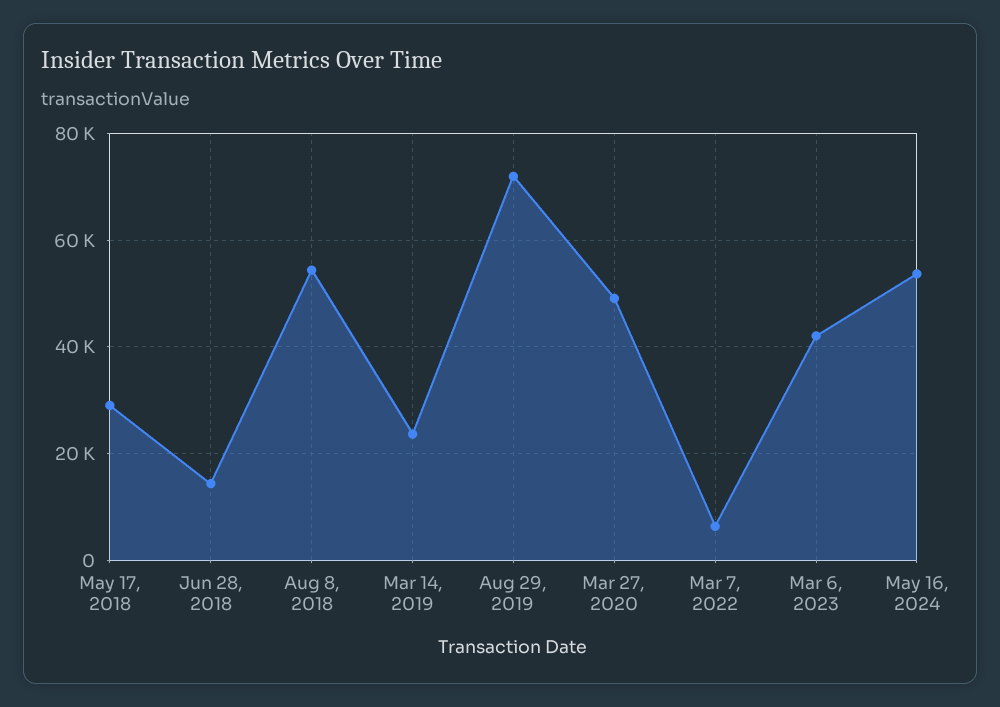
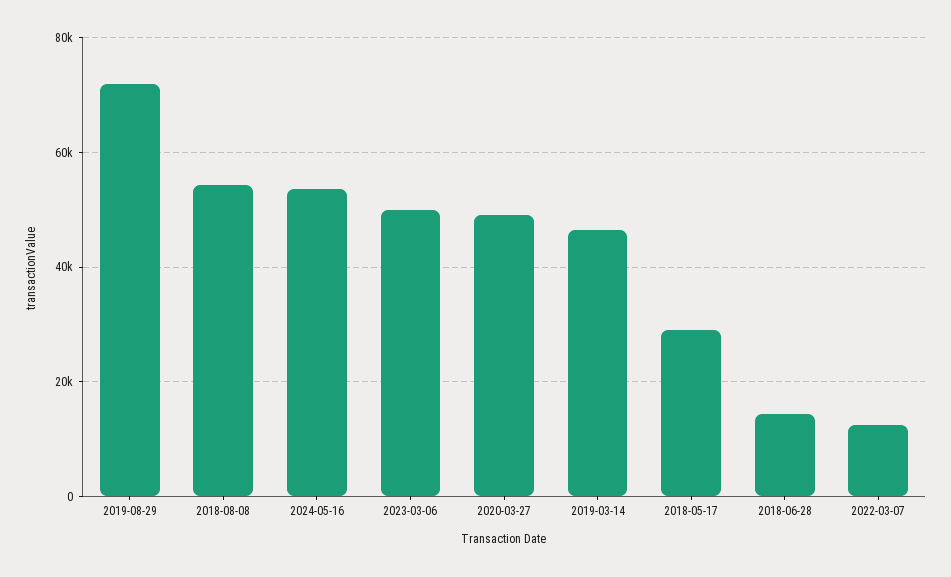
Mar 14, 2019: 24000 -> 46000
Mar 7, 2022: 6000 -> 12000
Mar 6, 2023: 42000 -> 50000

